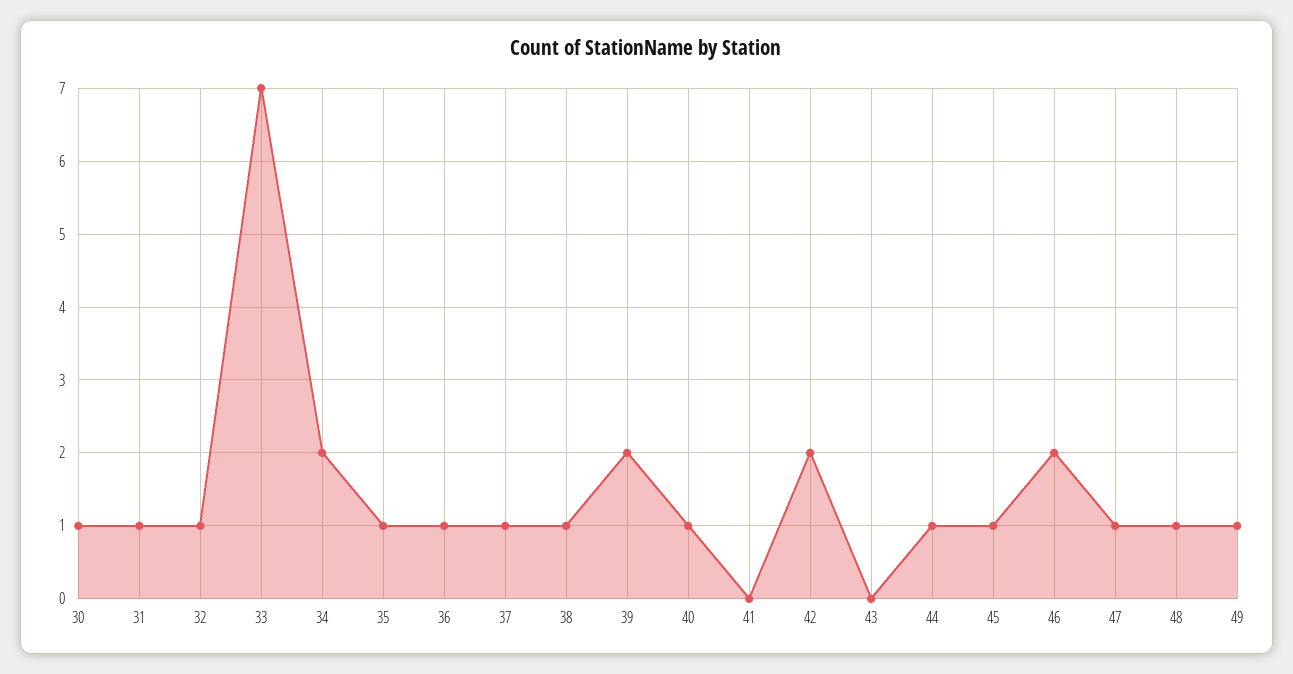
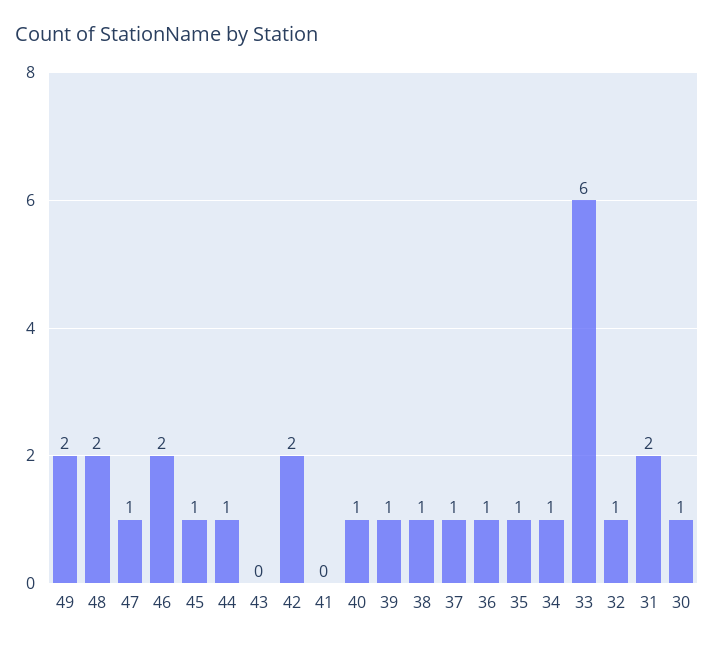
31: 1 -> 2
33: 7 -> 6
34: 2 -> 1
39: 2 -> 1
48: 1 -> 2
49: 1 -> 2

